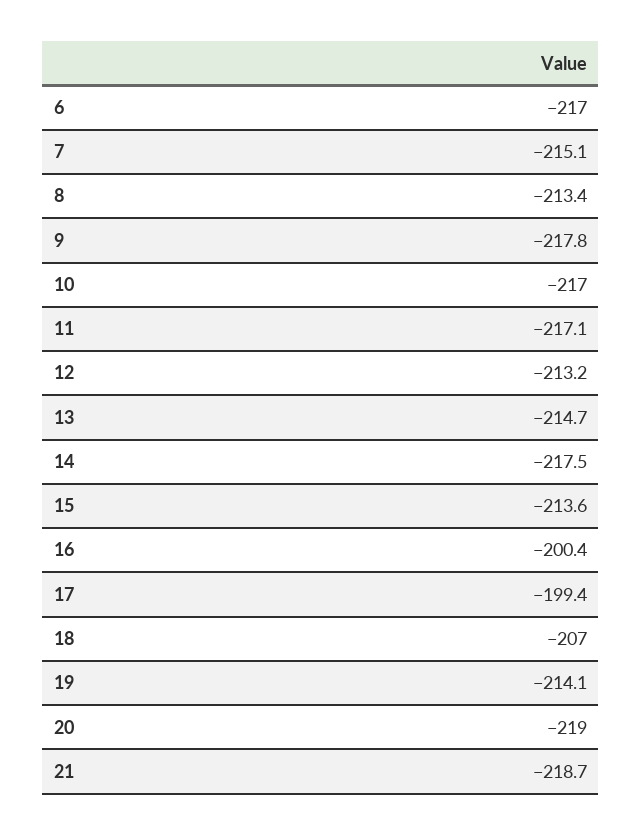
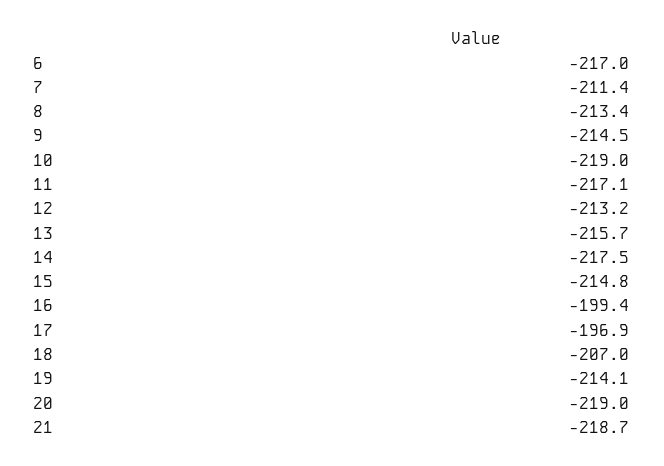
7: -215.1 -> -211.4
9: -217.8 -> -214.5
10: -217 -> -219
13: -214.7 -> -215.7
15: -213.6 -> -214.8
16: -200.4 -> -199.4
17: -199.4 -> -196.9

